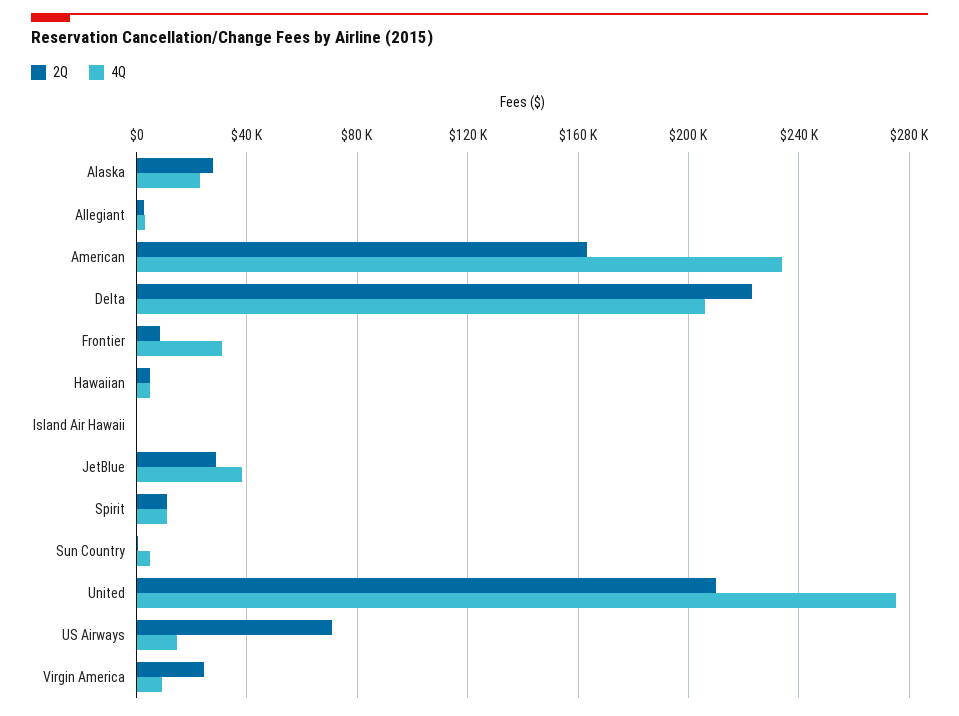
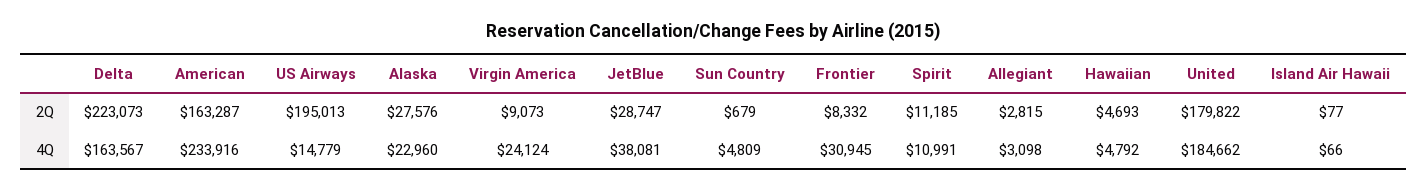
4Q, Delta: 205000 -> 163567
2Q, United: 210000 -> 179822
4Q, United: 275000 -> 184662
2Q, US Airways: 70000 -> 195013
2Q, Virgin America: 25000 -> 9073
4Q, Virgin America: 10000 -> 24124

